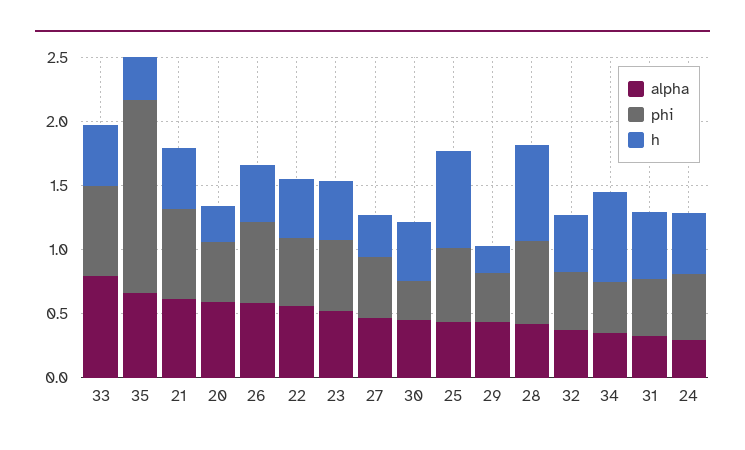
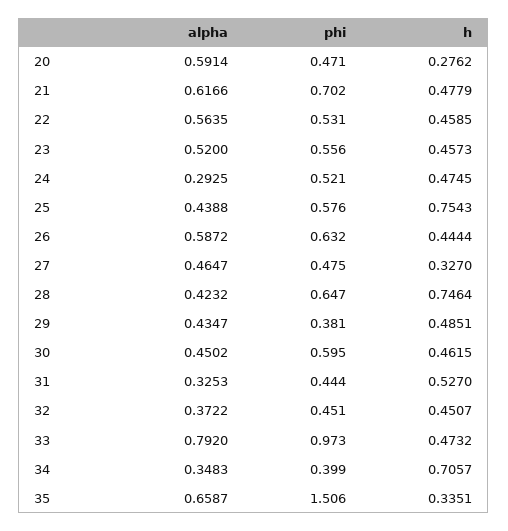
phi, 33: 0.7 -> 0.973
phi, 30: 0.3 -> 0.595
h, 29: 0.2 -> 0.4851

